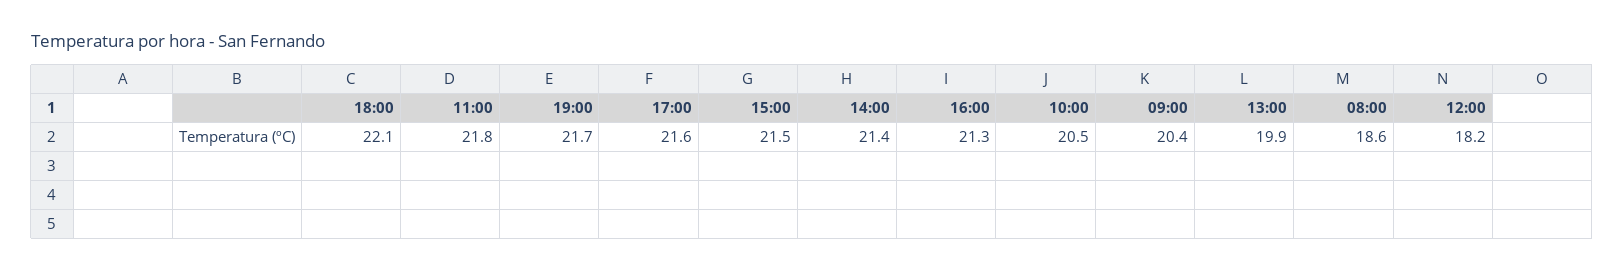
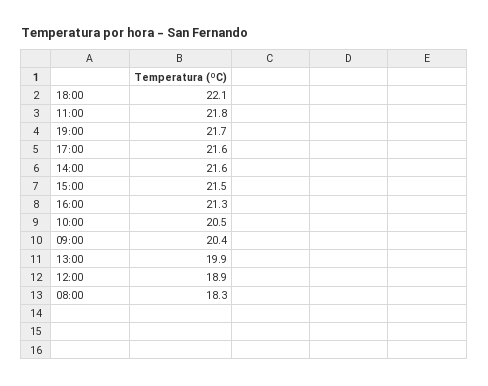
14:00: 21.4 -> 21.6
08:00: 18.6 -> 18.3
12:00: 18.2 -> 18.9

